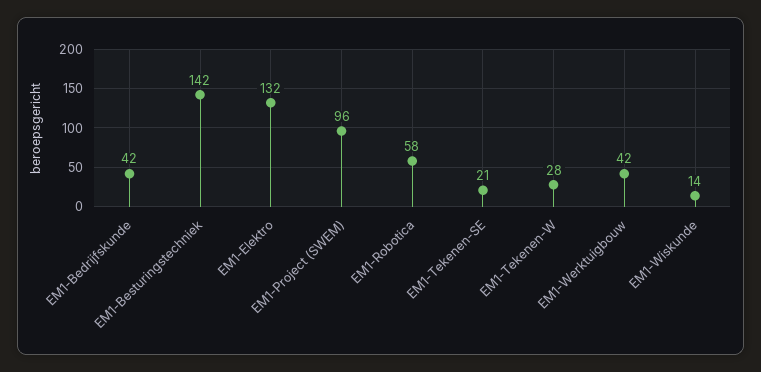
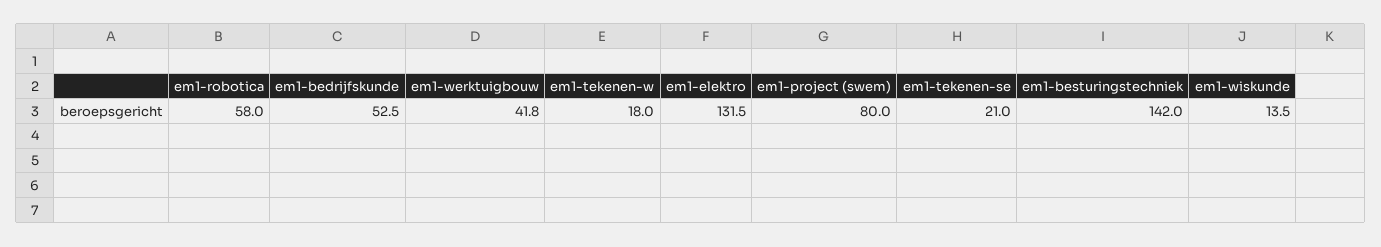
EM1-Bedrijfskunde: 42 -> 52.5
EM1-Project (SWEM): 96 -> 80
EM1-Tekenen-W: 28 -> 18

